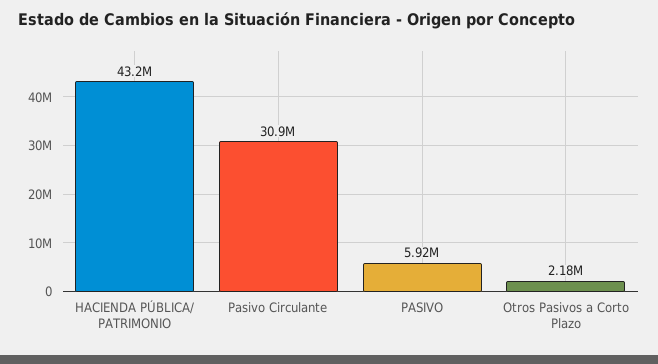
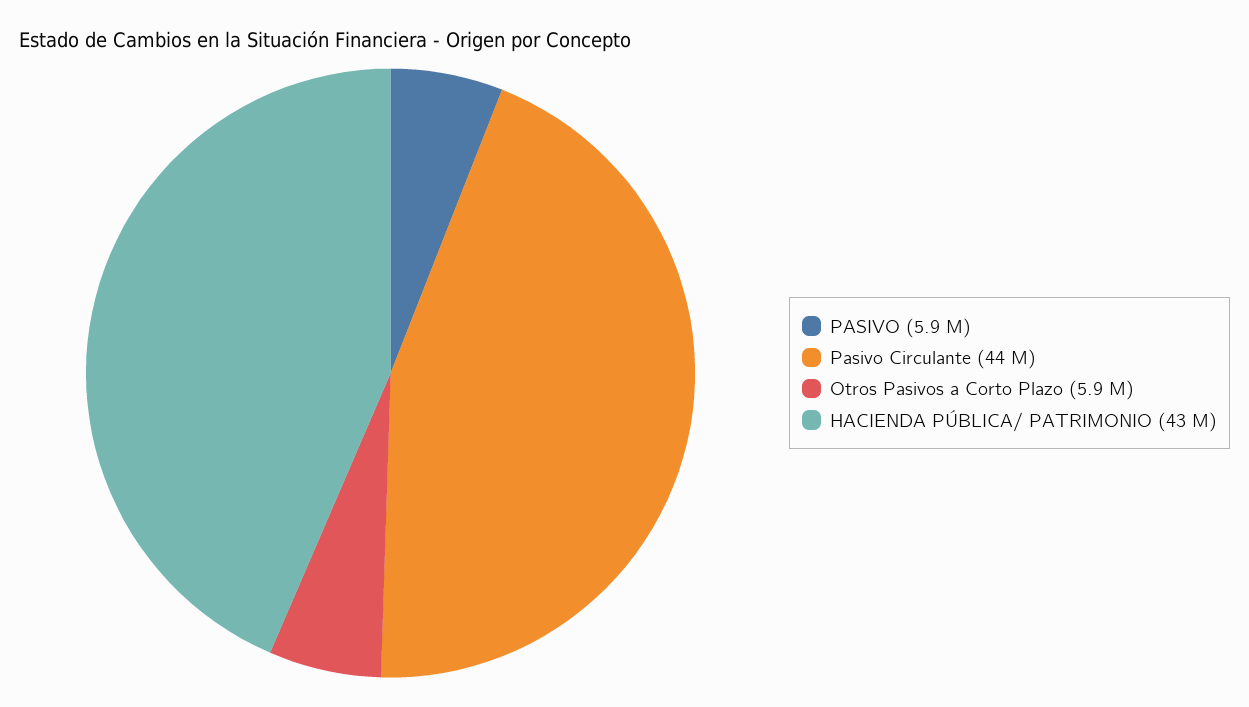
Pasivo Circulante: 30900000 -> 44000000
Otros Pasivos a Corto Plazo: 2180000 -> 5900000

